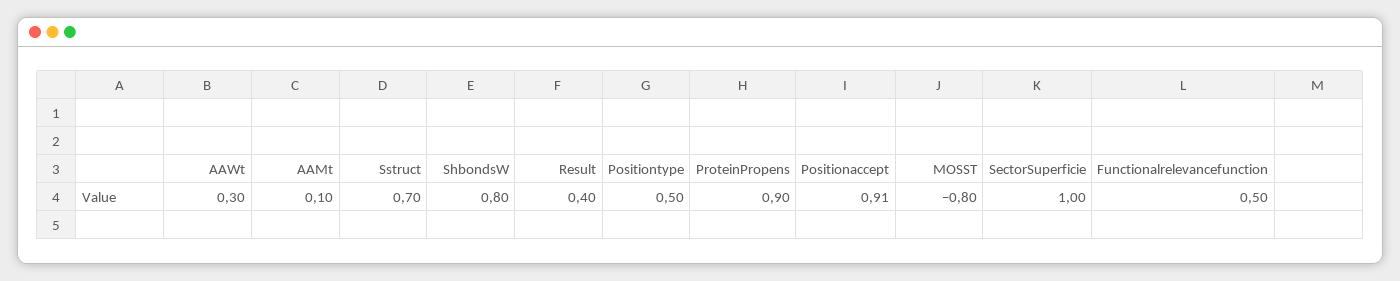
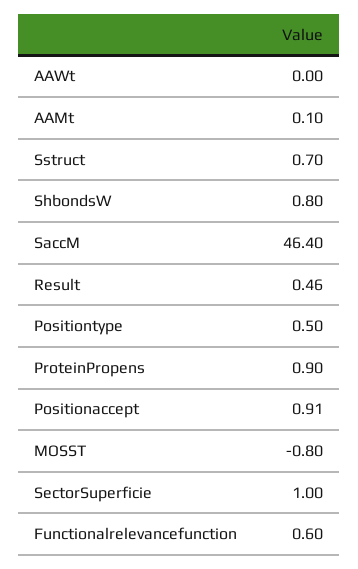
AAWt: 0.3 -> 0
Result: 0.4 -> 0.46
Functionalrelevancefunction: 0.5 -> 0.6
SaccM: none -> 46.4

